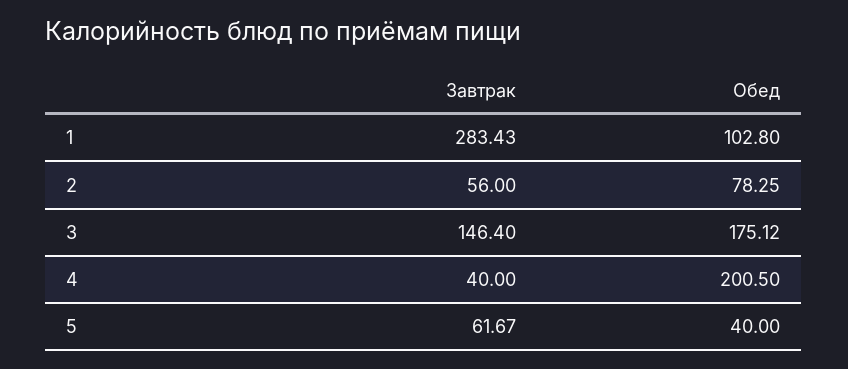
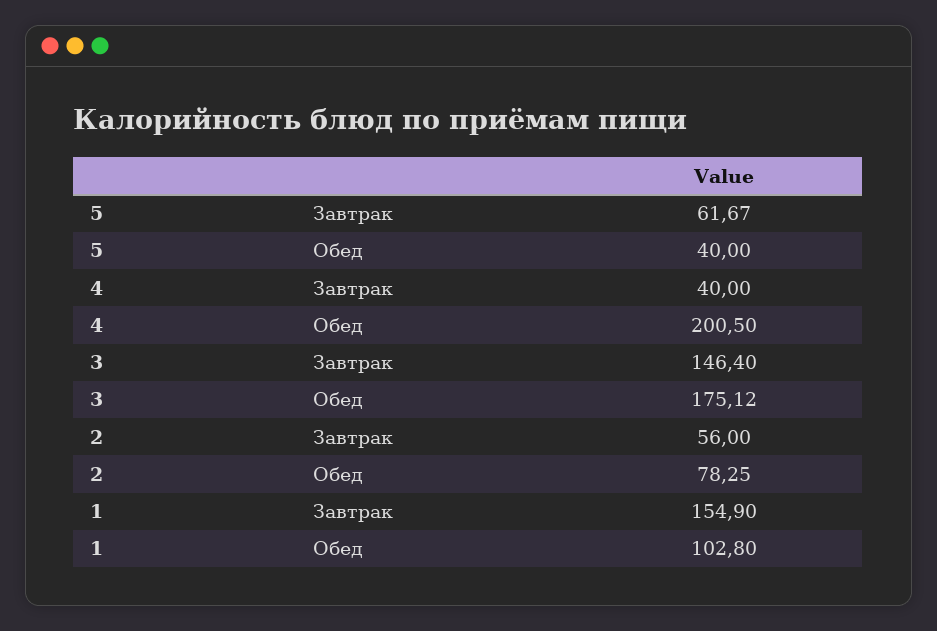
Завтрак, 1: 283.43 -> 154.9

